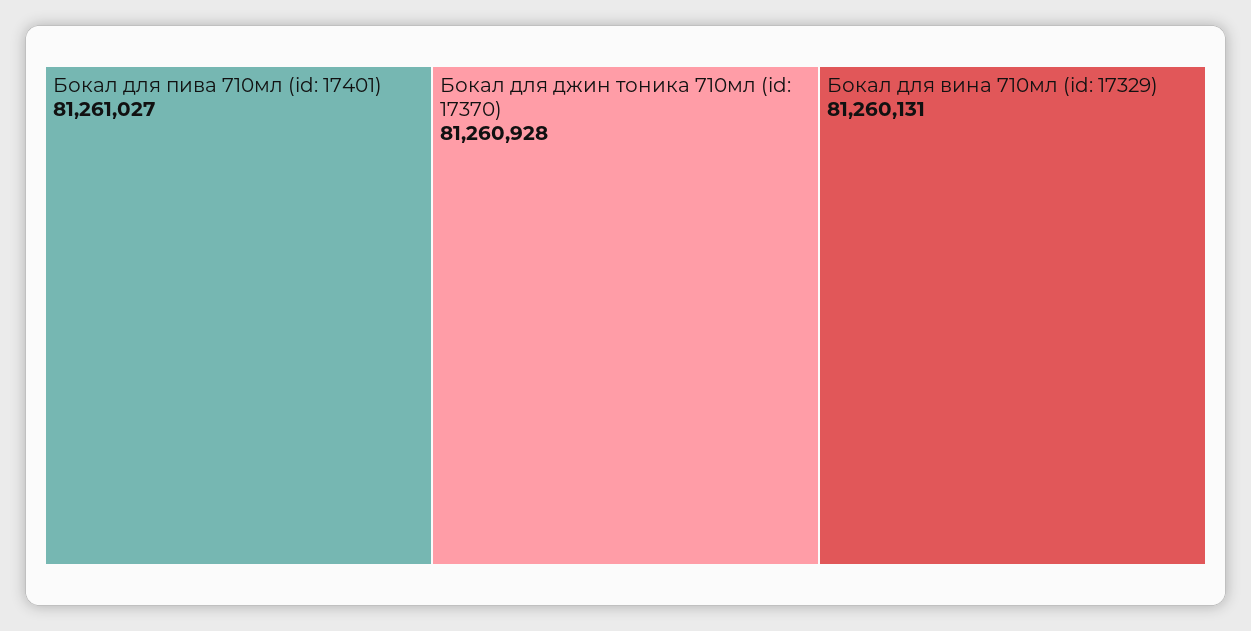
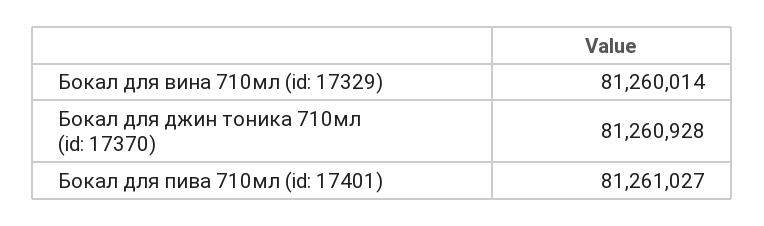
Бокал для вина 710мл (id: 17329): 81260131 -> 81260014

